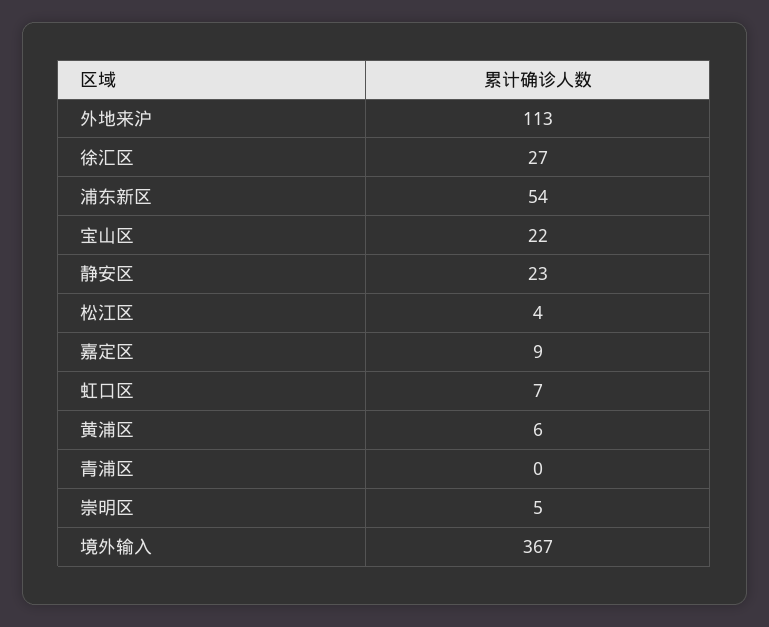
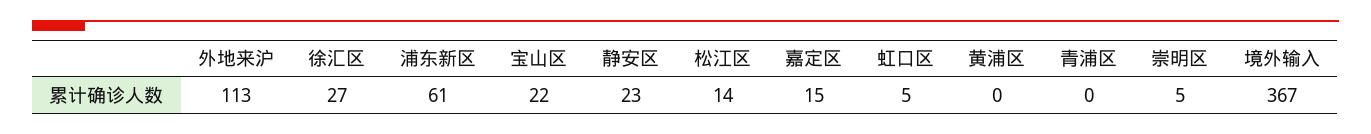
浦东新区: 54 -> 61
松江区: 4 -> 14
嘉定区: 9 -> 15
虹口区: 7 -> 5
黄浦区: 6 -> 0

